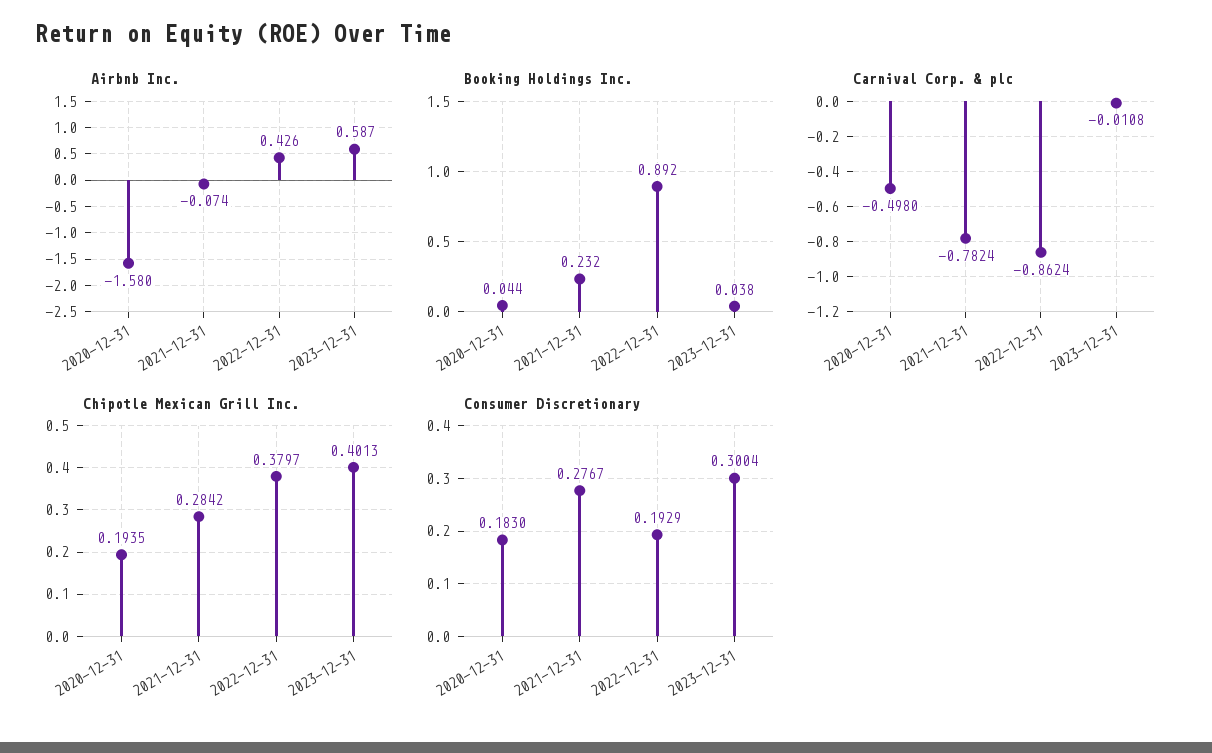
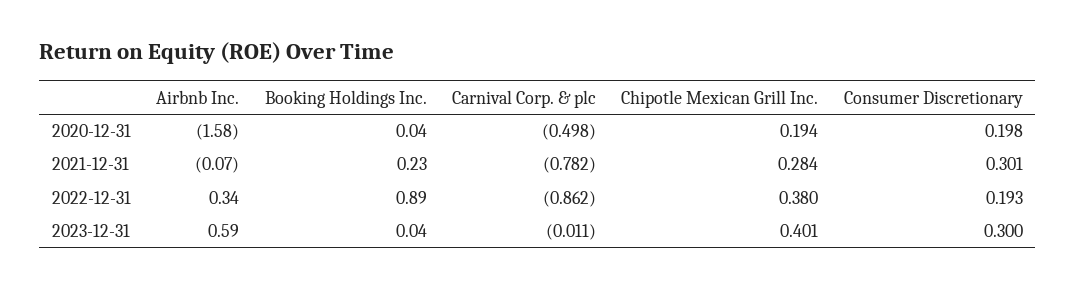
Airbnb Inc., 2022-12-31: 0.426 -> 0.34
Consumer Discretionary, 2020-12-31: 0.183 -> 0.198
Consumer Discretionary, 2021-12-31: 0.2767 -> 0.301

